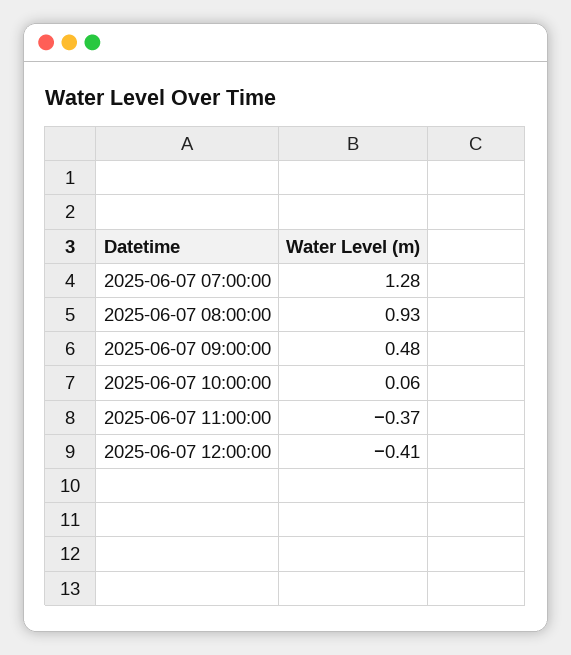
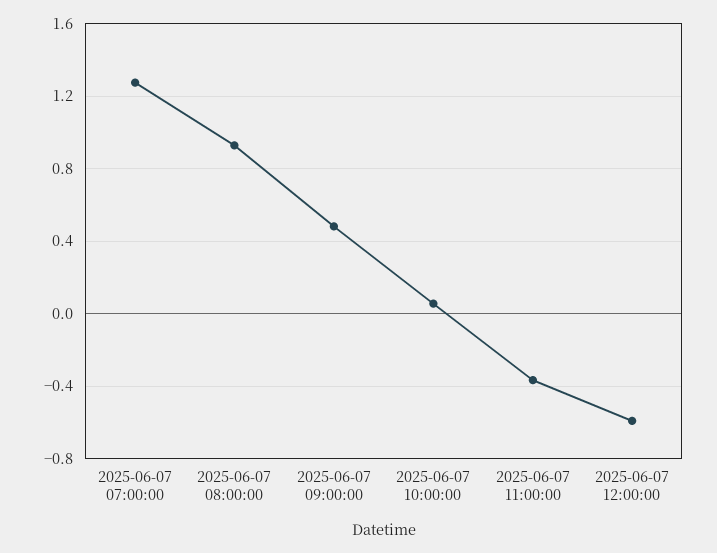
2025-06-07 12:00:00: -0.41 -> -0.6

